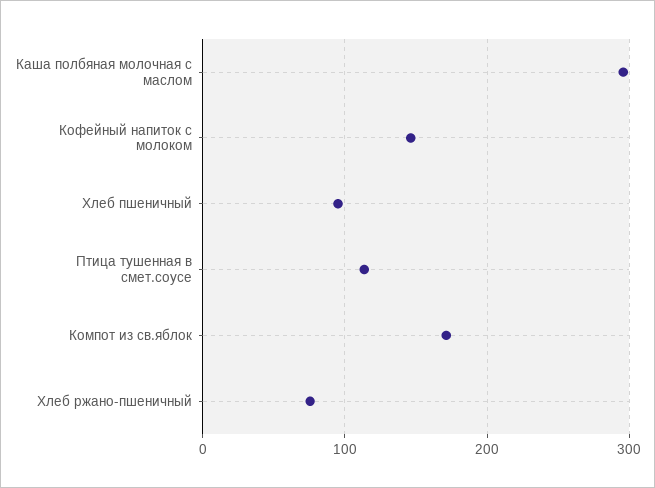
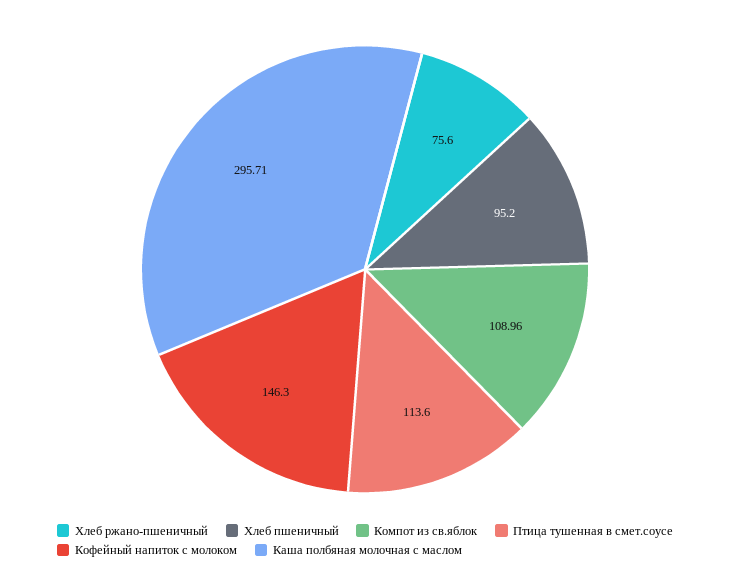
Компот из св.яблок: 170 -> 108.96

